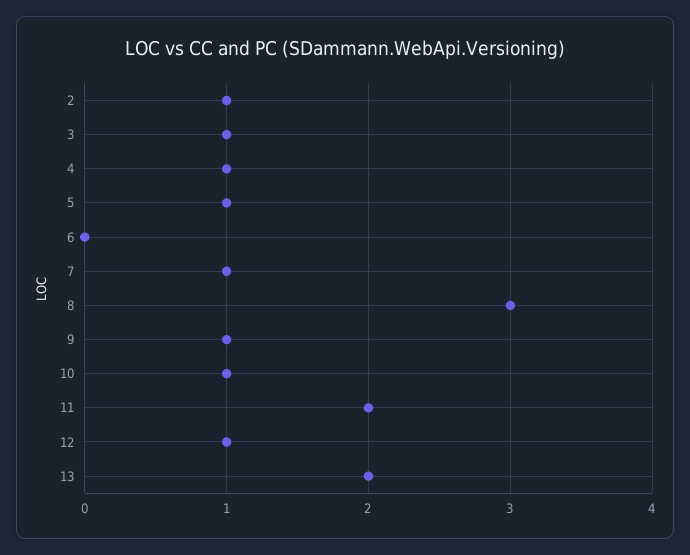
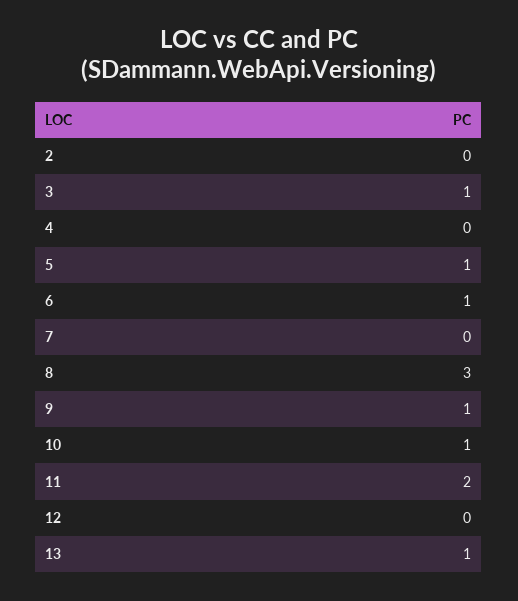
2: 1 -> 0
4: 1 -> 0
6: 0 -> 1
7: 1 -> 0
12: 1 -> 0
13: 2 -> 1

